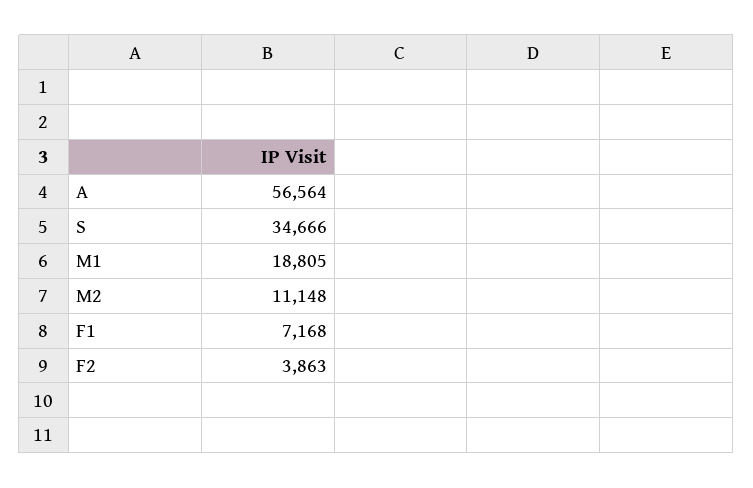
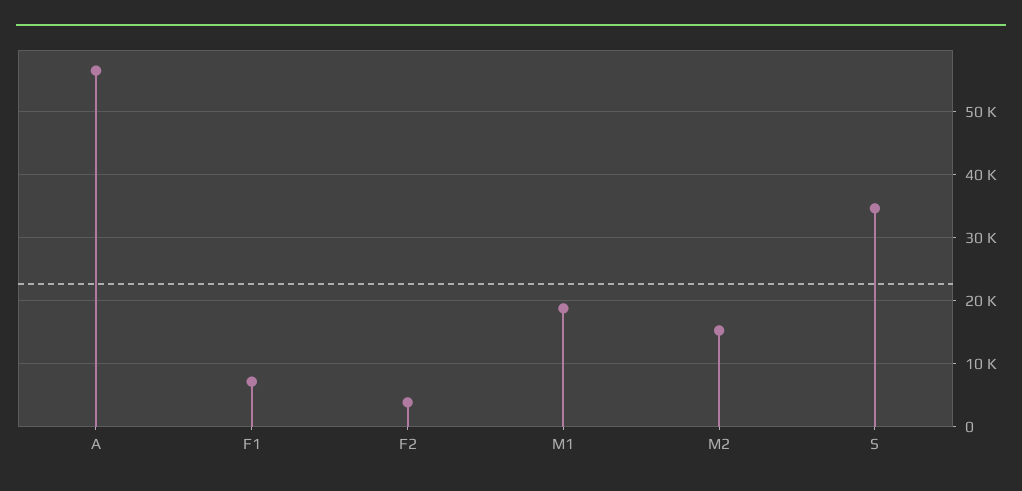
M2: 11148 -> 15000

